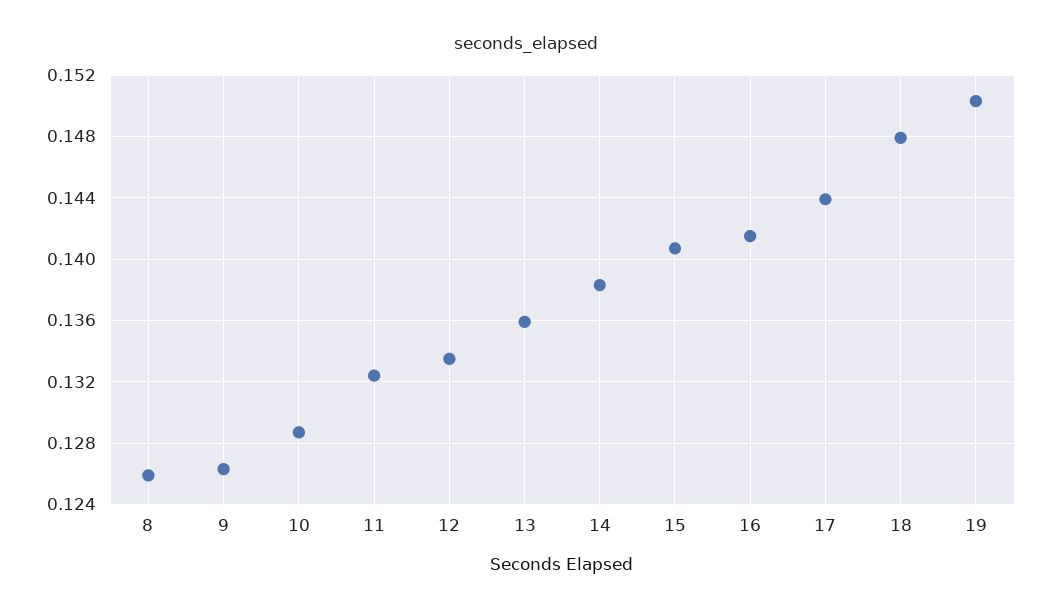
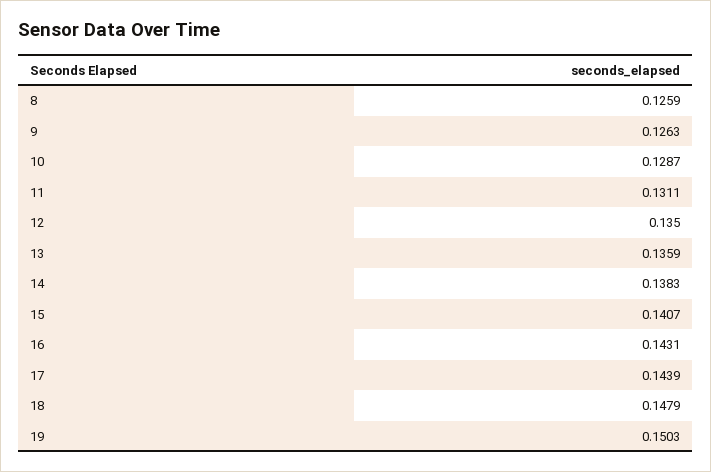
11: 0.1325 -> 0.1311
12: 0.1335 -> 0.135
16: 0.1415 -> 0.1431

